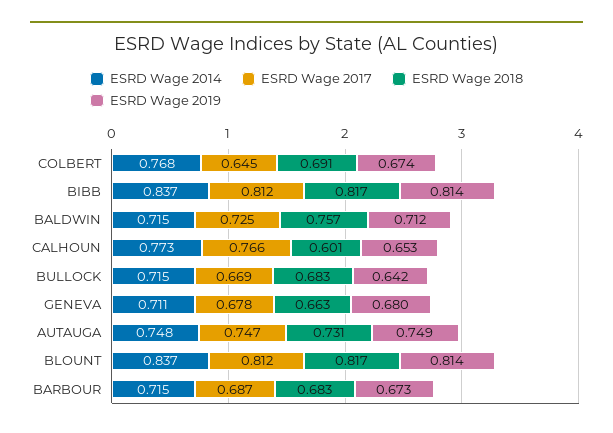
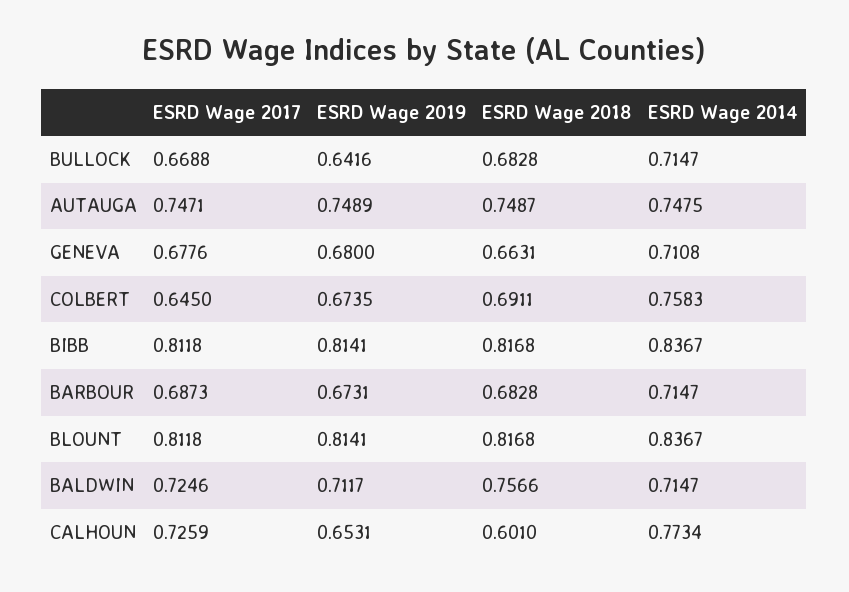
ESRD Wage 2014, COLBERT: 0.768 -> 0.7583
ESRD Wage 2017, CALHOUN: 0.766 -> 0.7259
ESRD Wage 2018, AUTAUGA: 0.731 -> 0.7487

